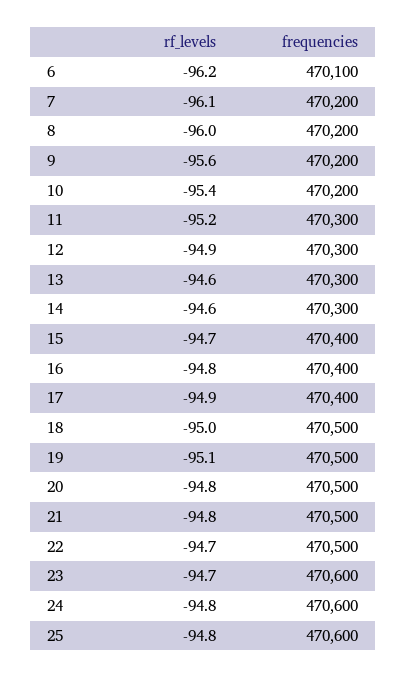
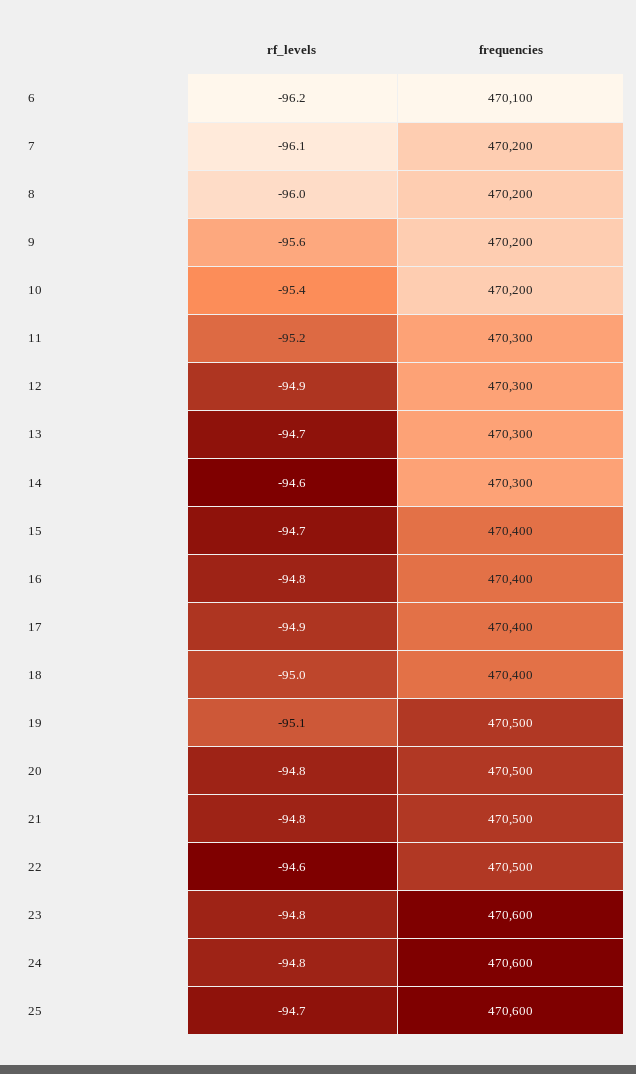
rf_levels, 13: -94.6 -> -94.7
frequencies, 18: 470500 -> 470400
rf_levels, 22: -94.7 -> -94.6
rf_levels, 23: -94.7 -> -94.8
rf_levels, 25: -94.8 -> -94.7

